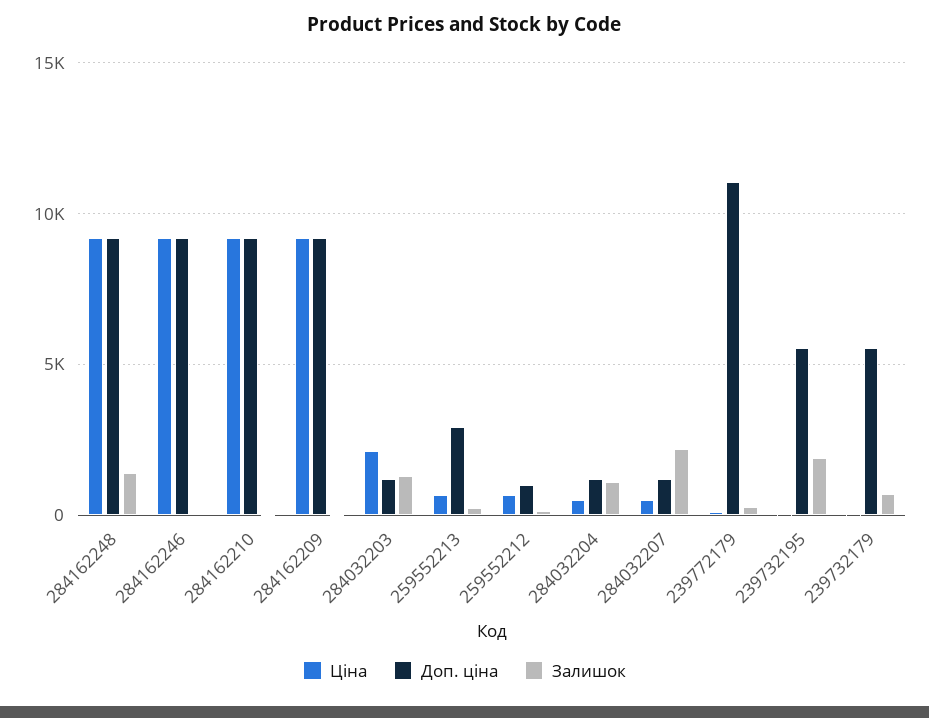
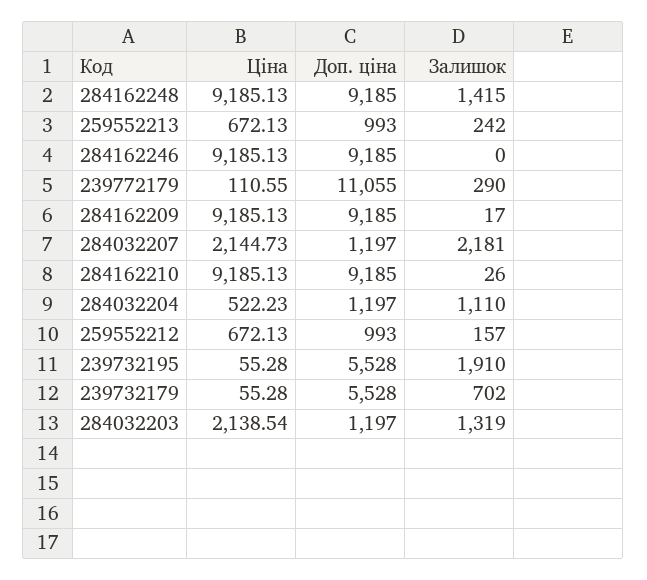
Доп. ціна, 259552213: 3000 -> 993
Ціна, 284032207: 500 -> 2144.73

